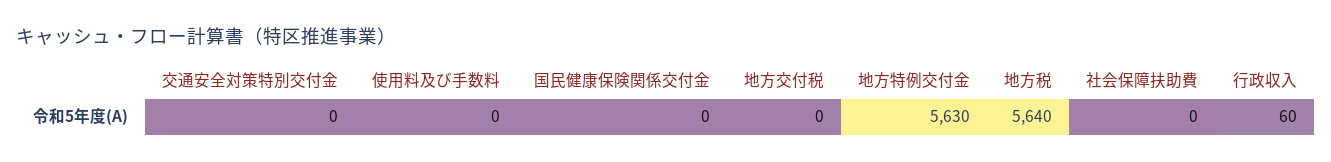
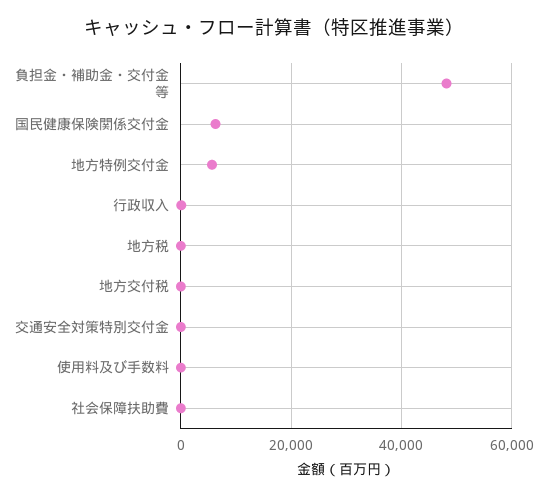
国民健康保険関係交付金: 0 -> 6000
地方税: 5640 -> 0
負担金・補助金・交付金等: none -> 48000

